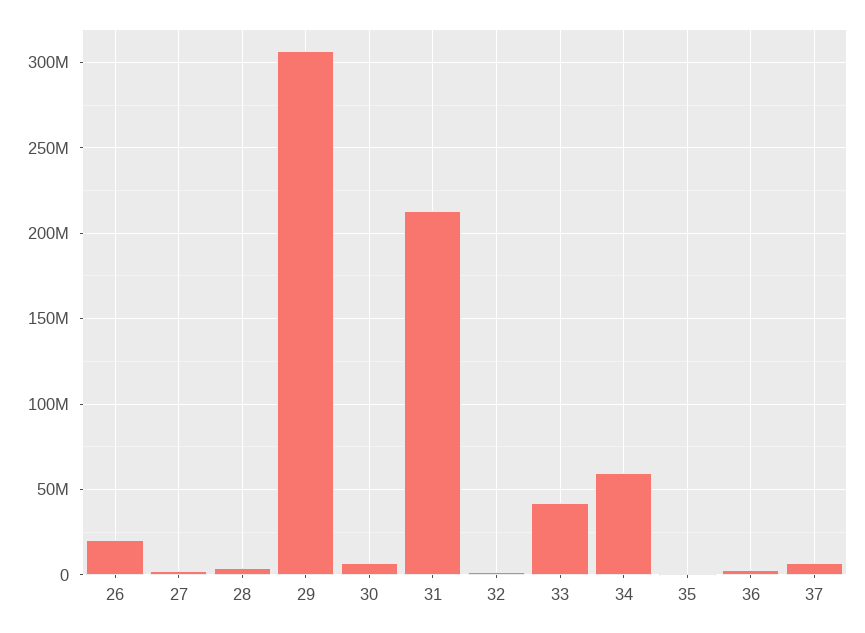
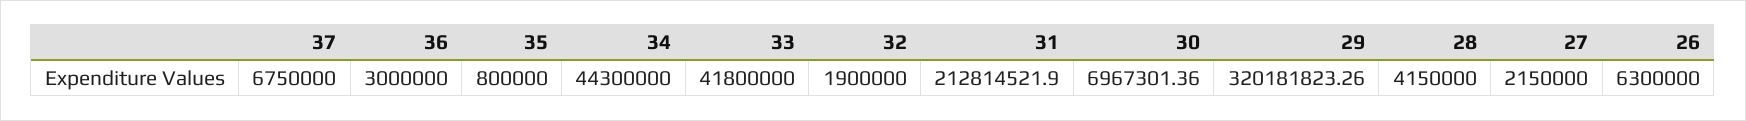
26: 20000000 -> 6300000
29: 305000000 -> 320181823.26
34: 60000000 -> 44300000

